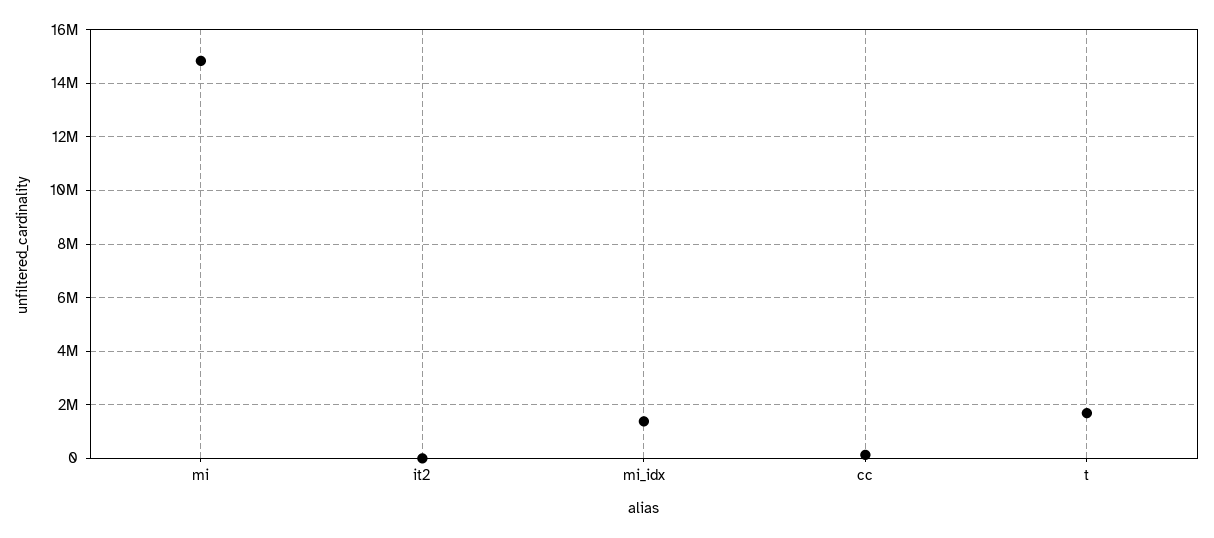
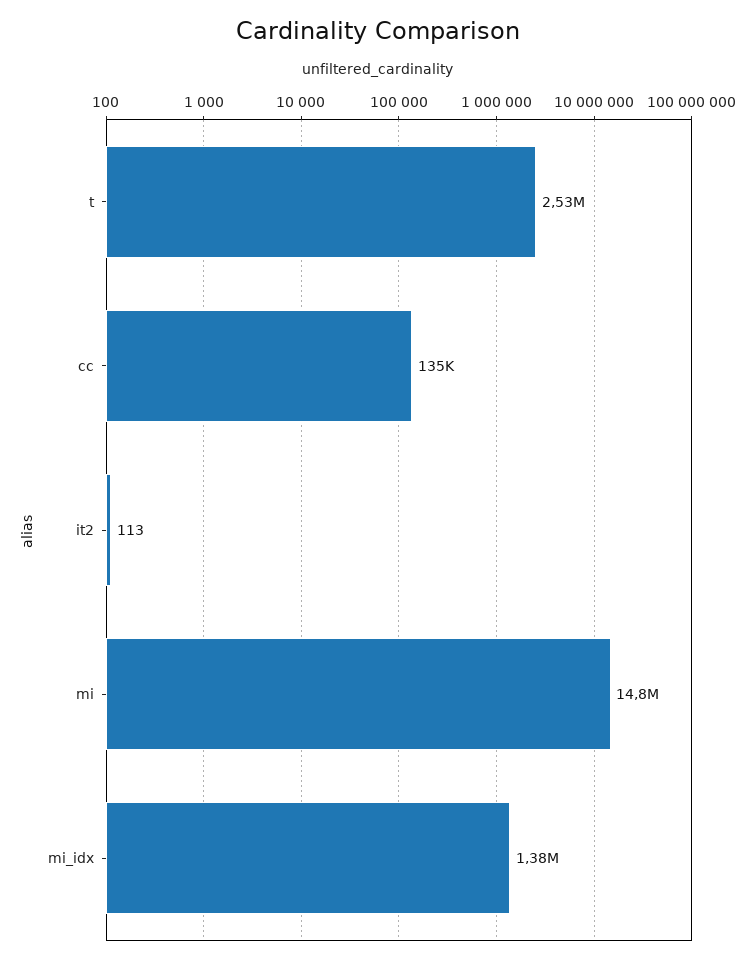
t: 1750000 -> 2530000

